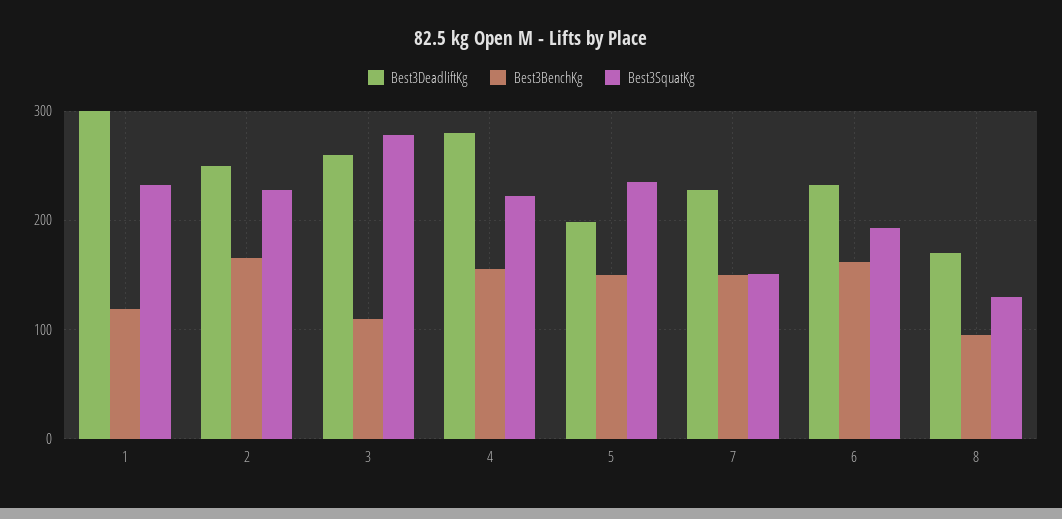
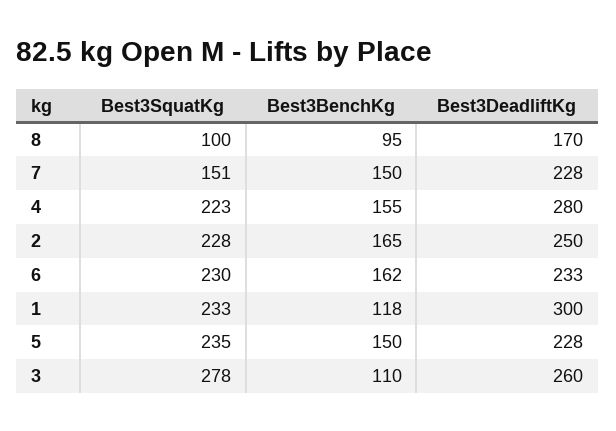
Best3DeadliftKg, 5: 200 -> 228
Best3SquatKg, 6: 190 -> 230
Best3SquatKg, 8: 130 -> 100

